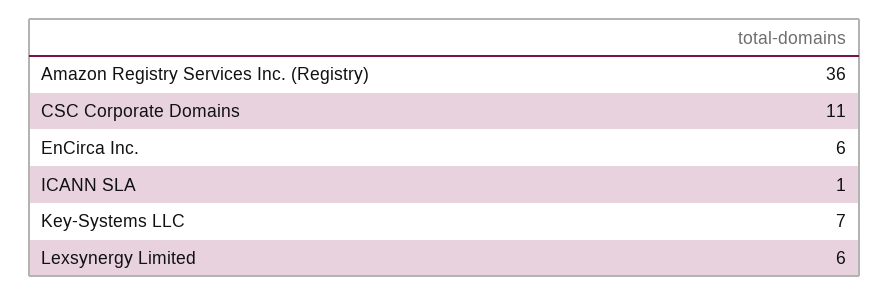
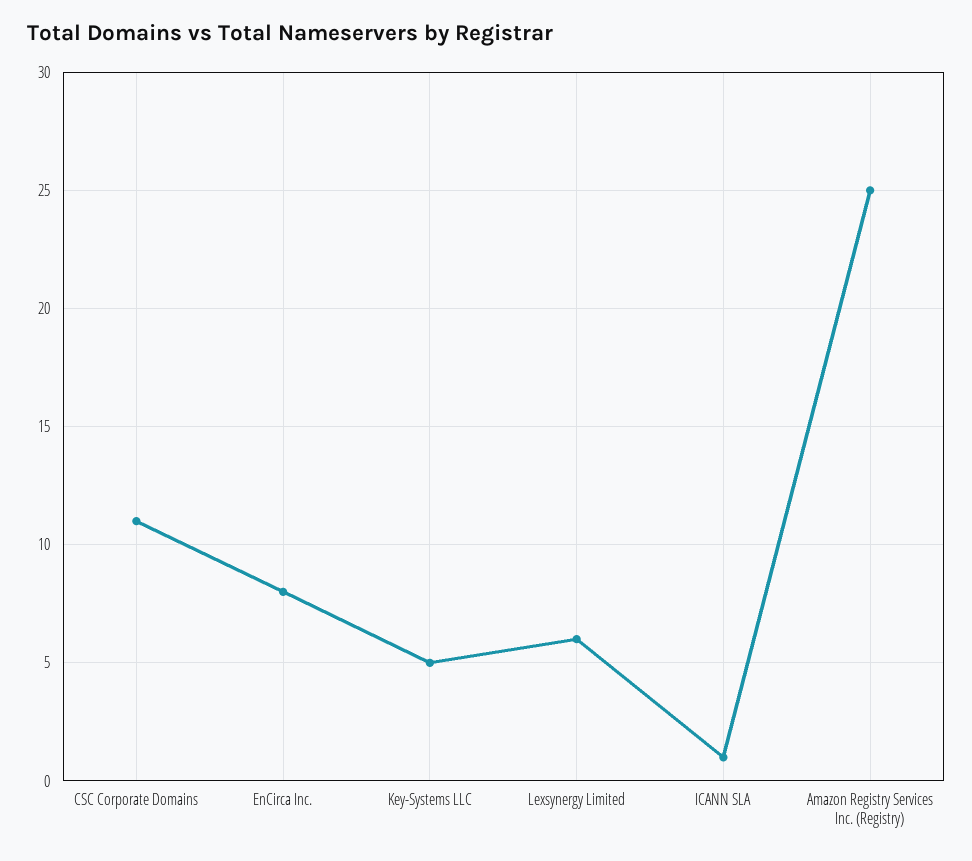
Amazon Registry Services Inc. (Registry): 36 -> 25
EnCirca Inc.: 6 -> 8
Key-Systems LLC: 7 -> 5

